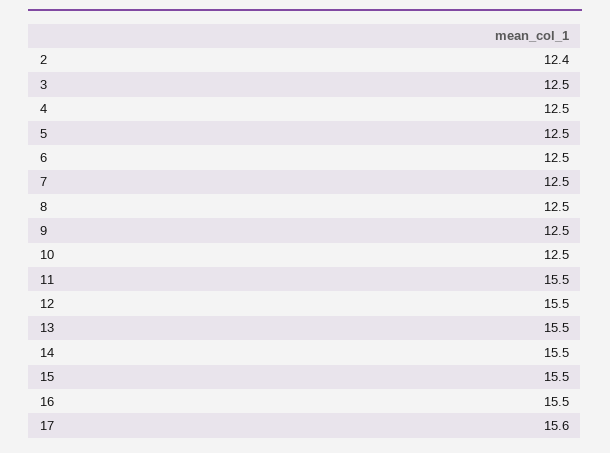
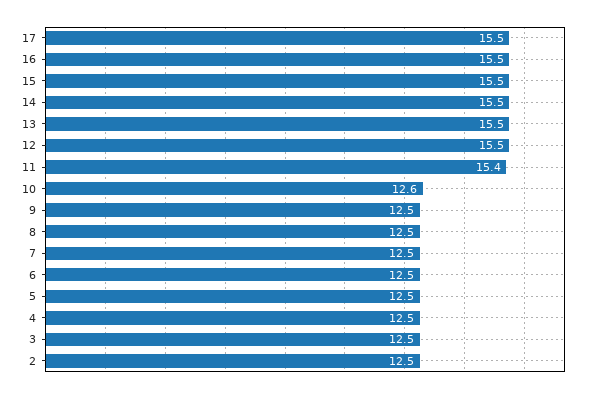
2: 12.4 -> 12.5
10: 12.5 -> 12.6
11: 15.5 -> 15.4
17: 15.6 -> 15.5

